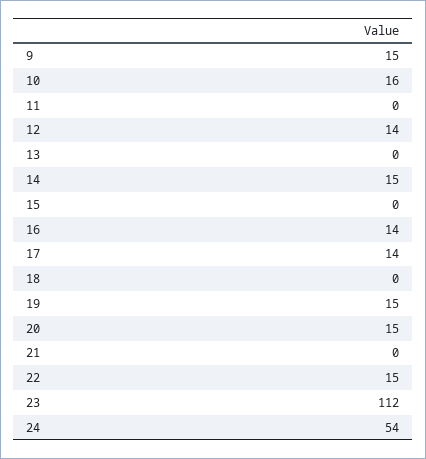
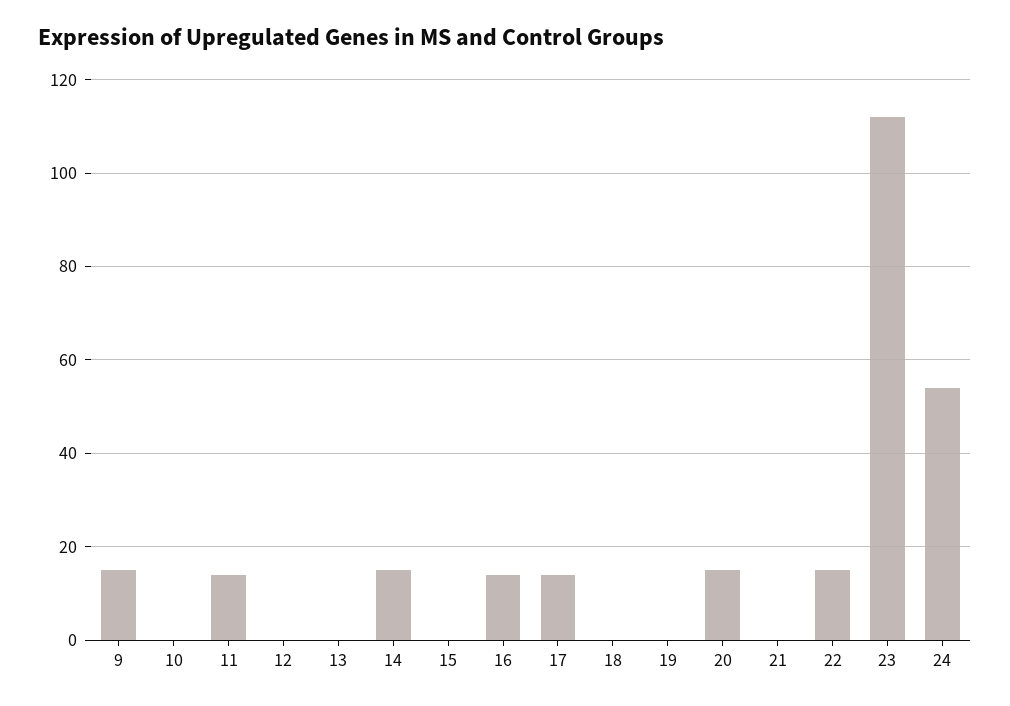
10: 16 -> 0
11: 0 -> 15
12: 14 -> 0
19: 15 -> 0

